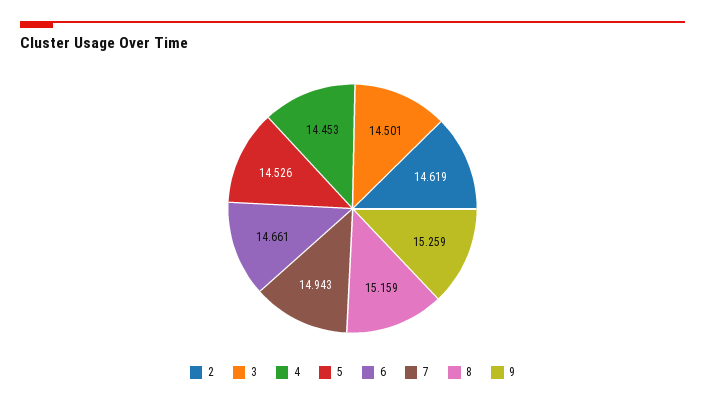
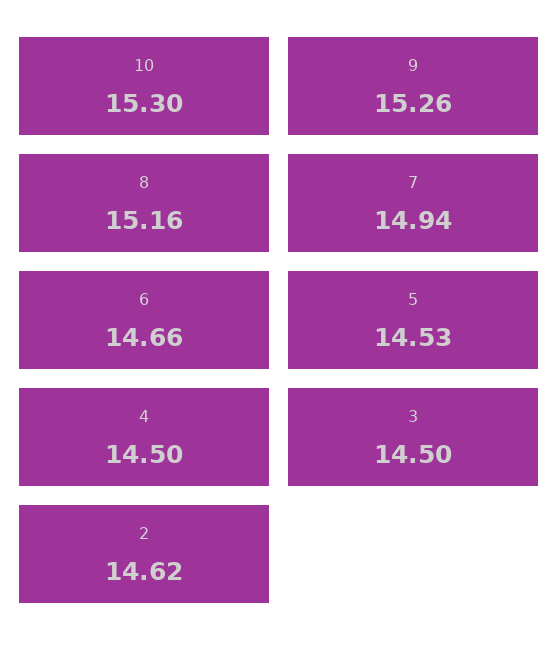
4: 14.453 -> 14.5
10: none -> 15.3

